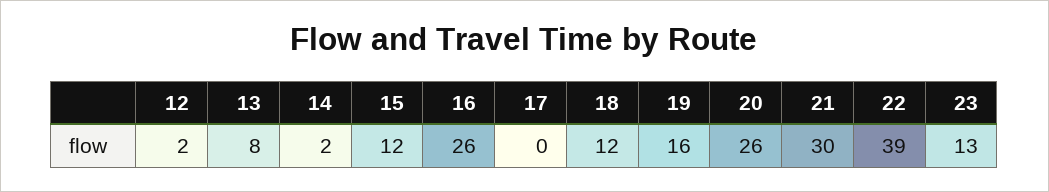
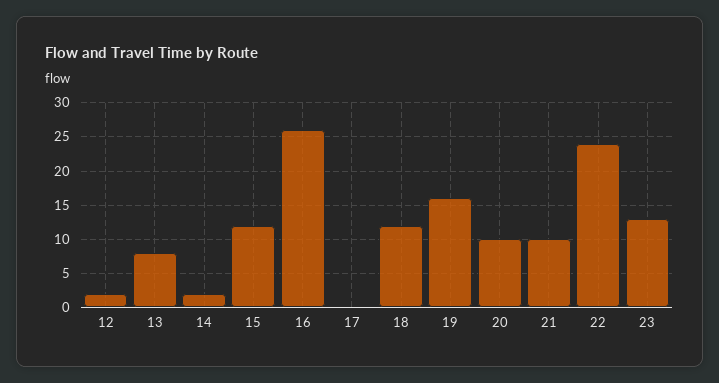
20: 26 -> 10
21: 30 -> 10
22: 39 -> 24

